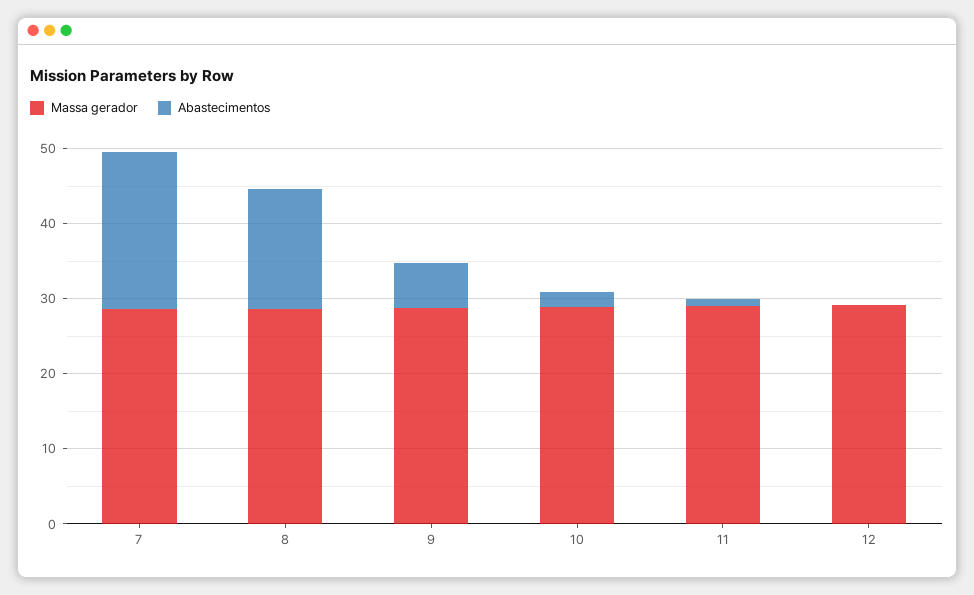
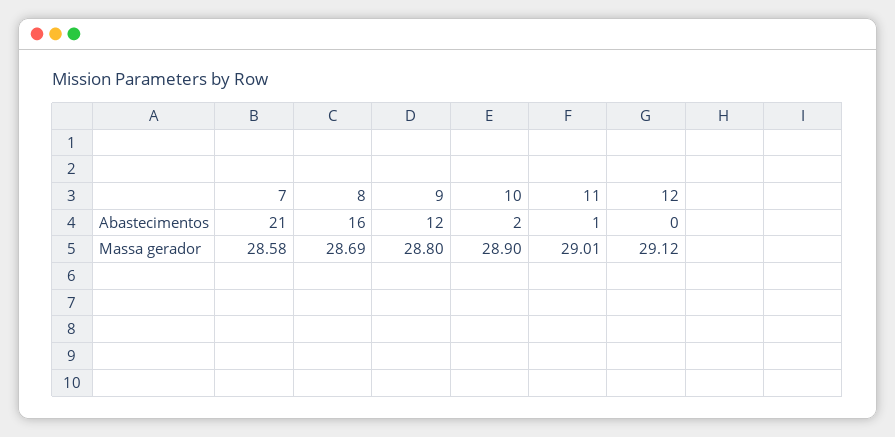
Abastecimentos, 9: 6 -> 12

